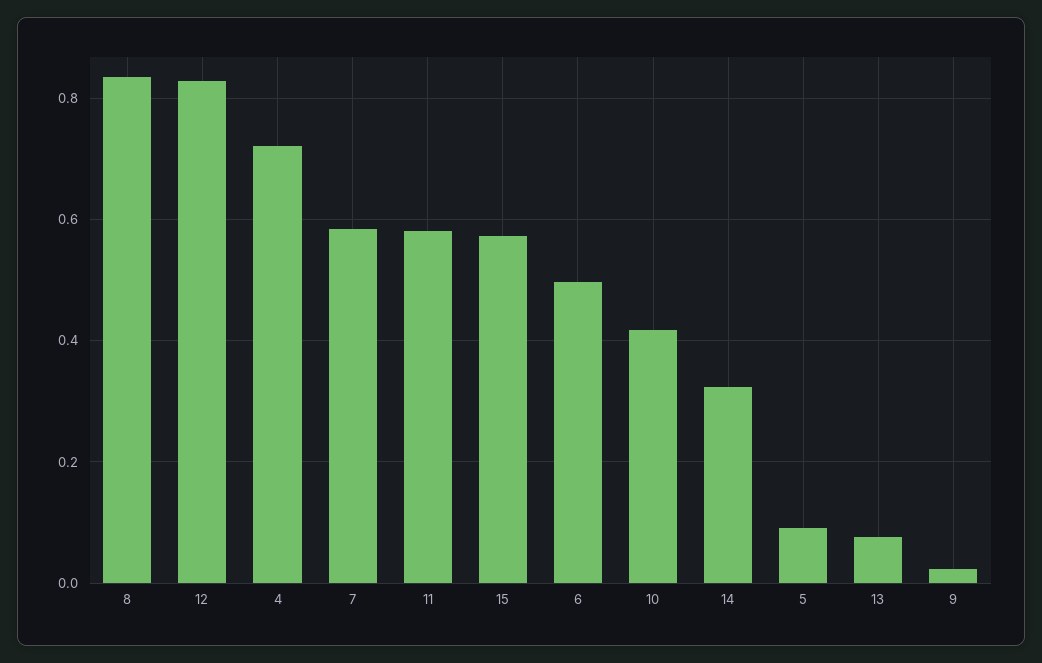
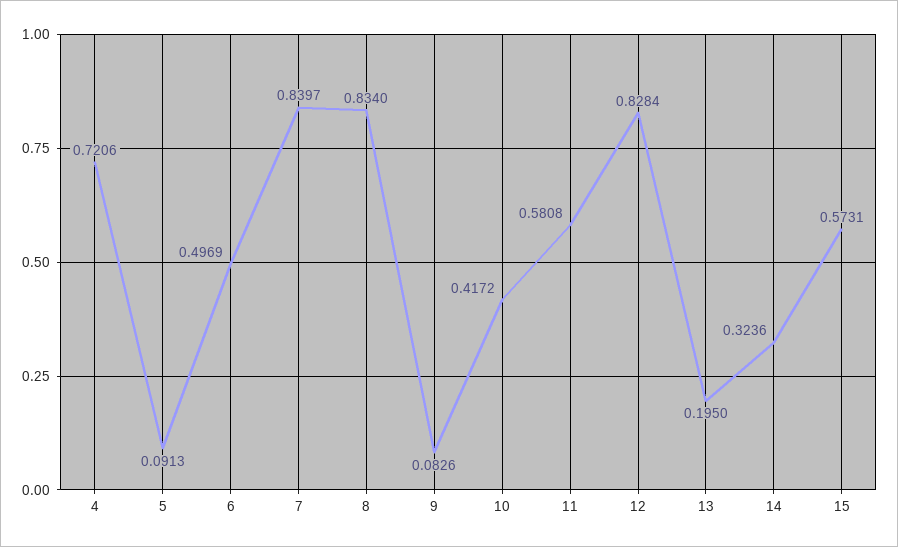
7: 0.58 -> 0.8397
13: 0.08 -> 0.195
9: 0.02 -> 0.0826

